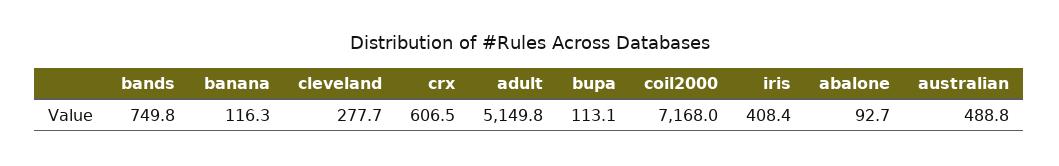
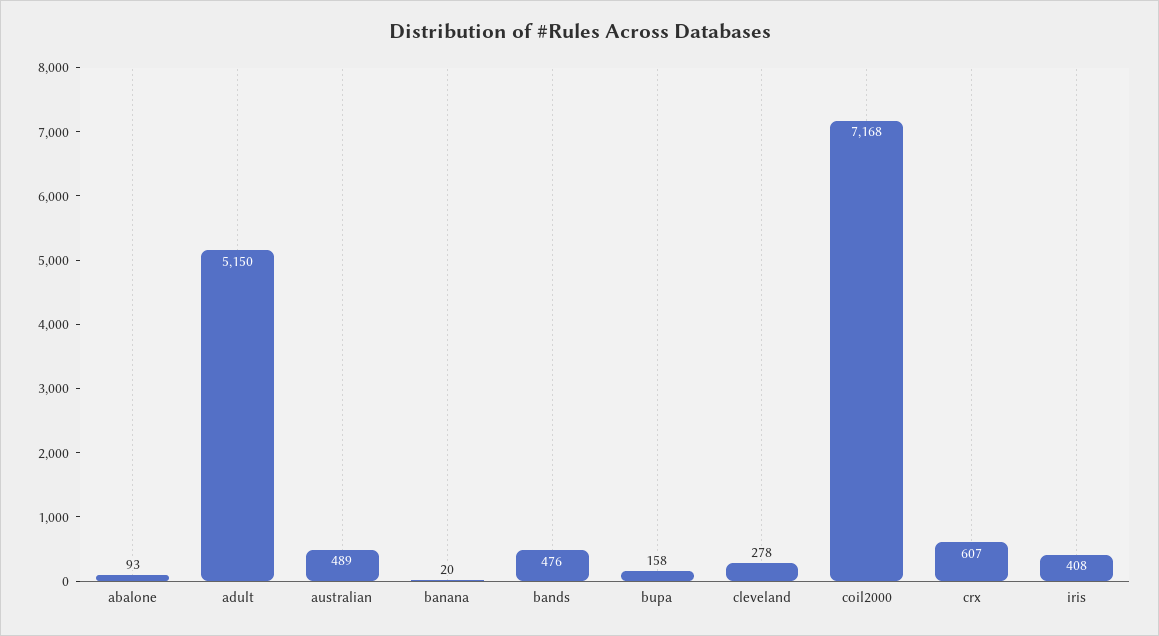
bands: 749.8 -> 476
banana: 116.3 -> 20
bupa: 113.1 -> 158

